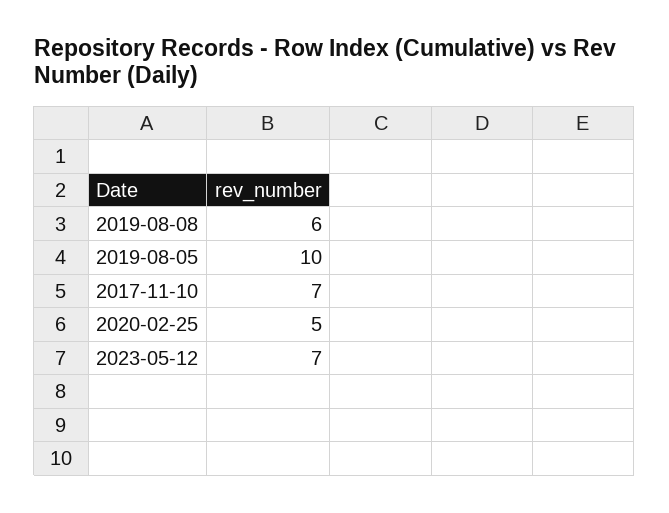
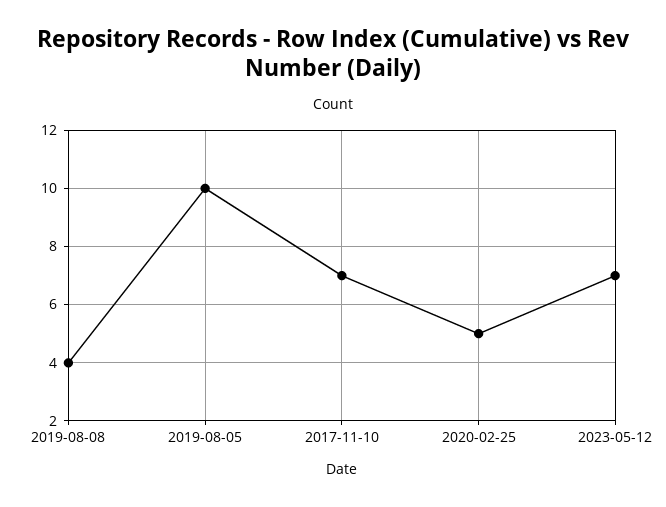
2019-08-08: 6 -> 4

